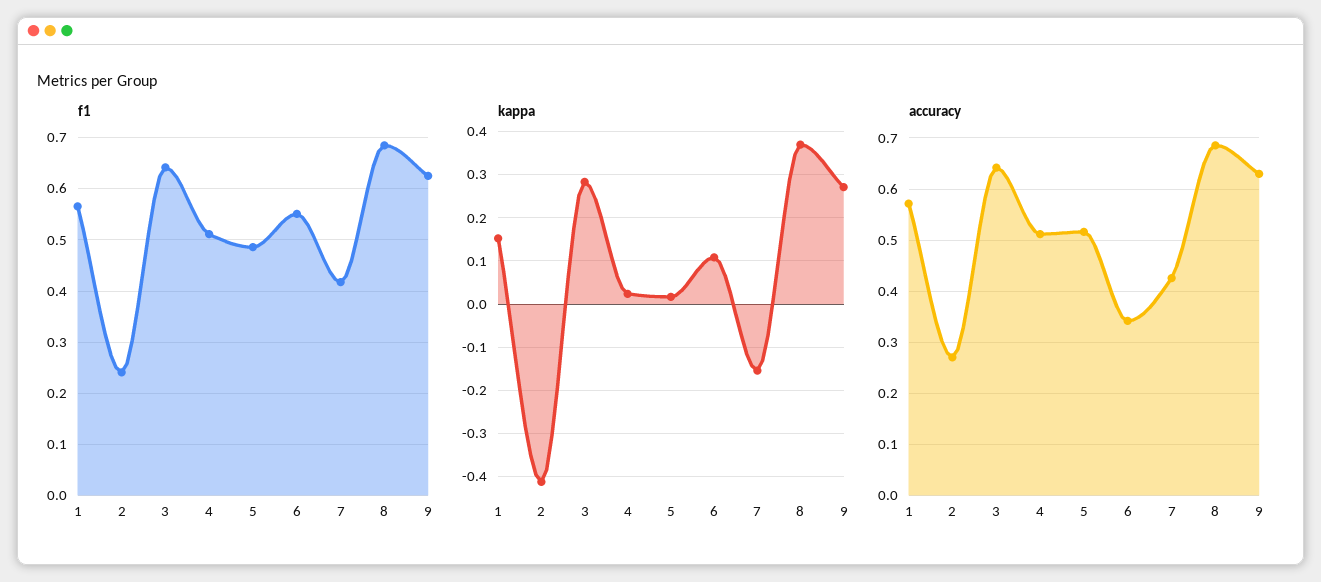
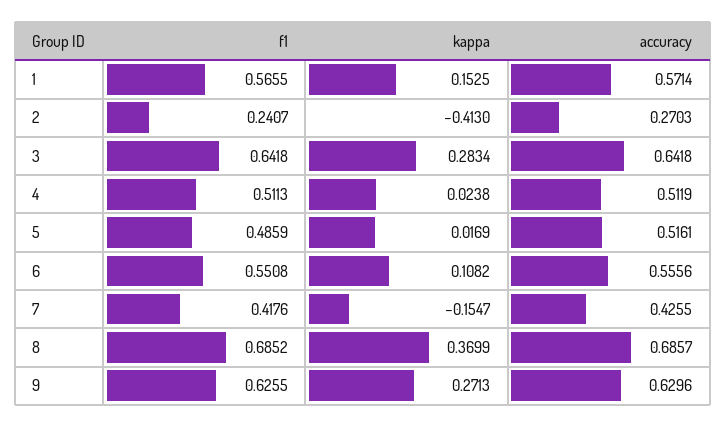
accuracy, 6: 0.34 -> 0.5556

